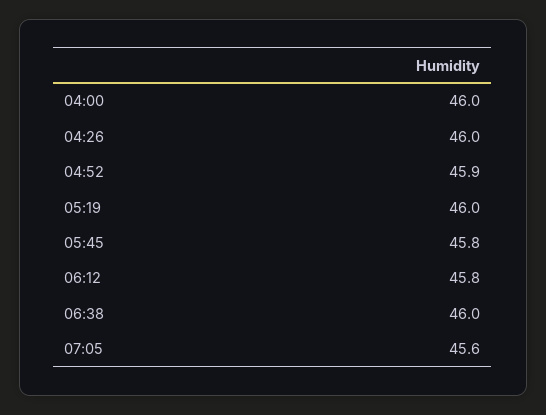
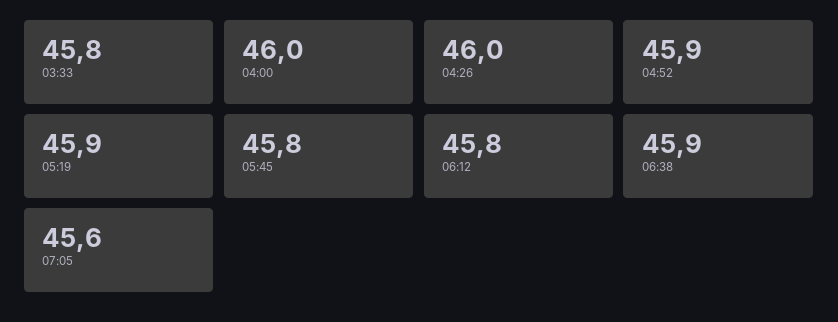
05:19: 46 -> 45.9
06:38: 46 -> 45.9
03:33: none -> 45.8

